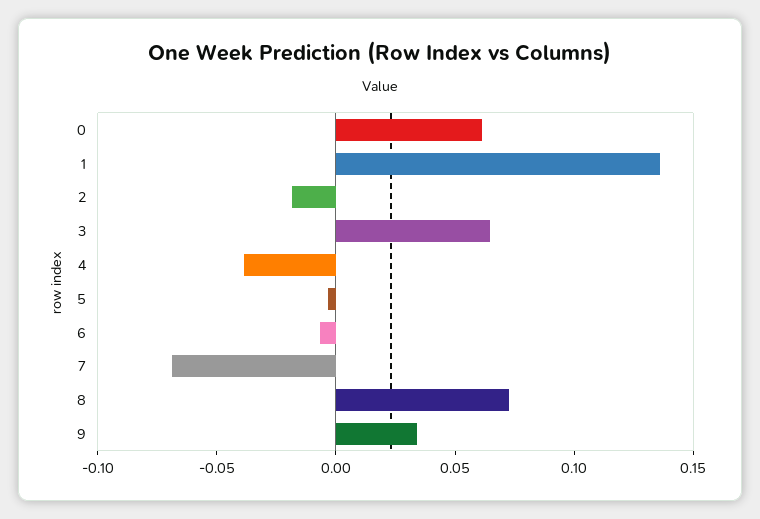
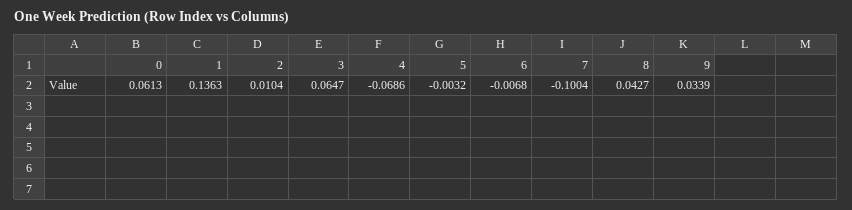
2: -0.02 -> 0.0104
4: -0.04 -> -0.0686
7: -0.07 -> -0.1004
8: 0.07 -> 0.0427

